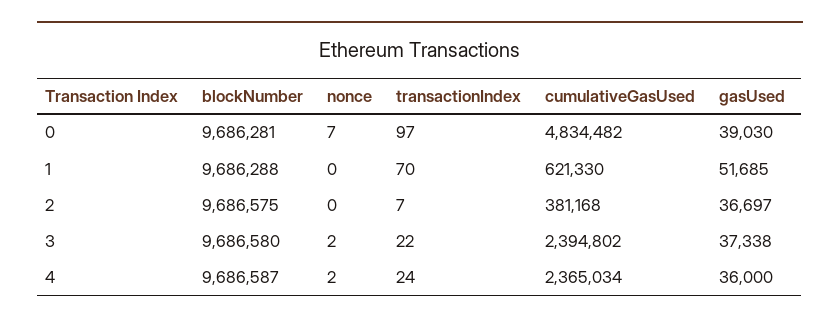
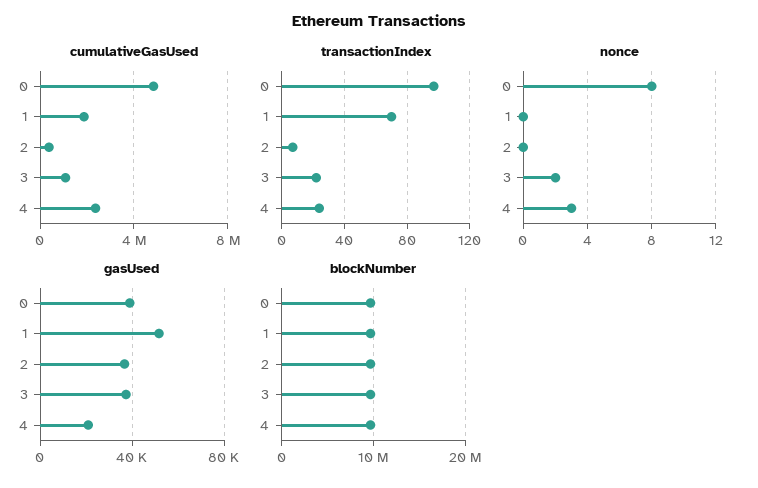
nonce, 0: 7 -> 8
cumulativeGasUsed, 1: 621330 -> 2000000
cumulativeGasUsed, 3: 2394802 -> 1000000
nonce, 4: 2 -> 3
gasUsed, 4: 36000 -> 20000

